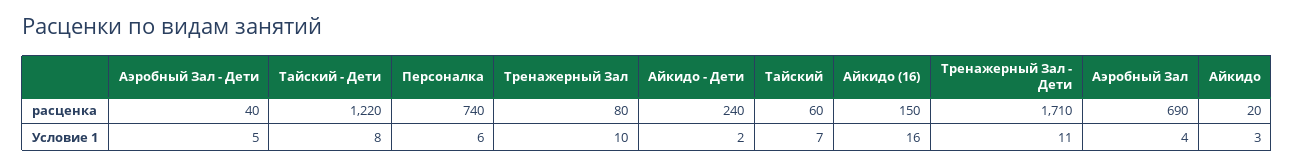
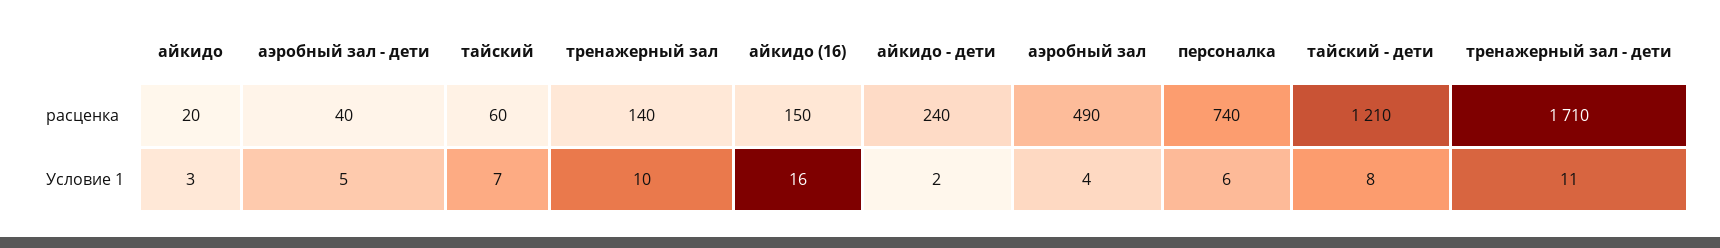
Тайский - Дети, расценка: 1220 -> 1210
Тренажерный Зал, расценка: 80 -> 140
Аэробный Зал, расценка: 690 -> 490

